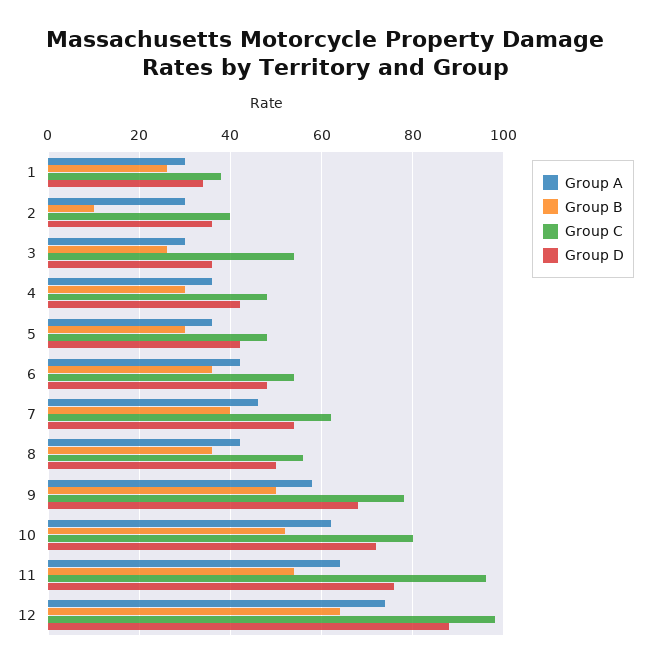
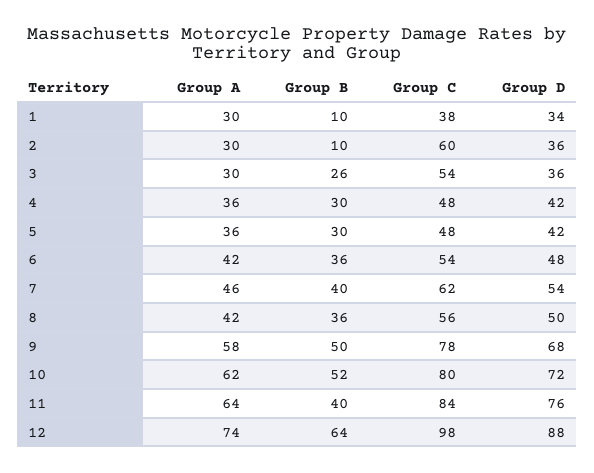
Group B, 1: 25 -> 10
Group C, 2: 40 -> 60
Group B, 11: 55 -> 40
Group C, 11: 95 -> 84

